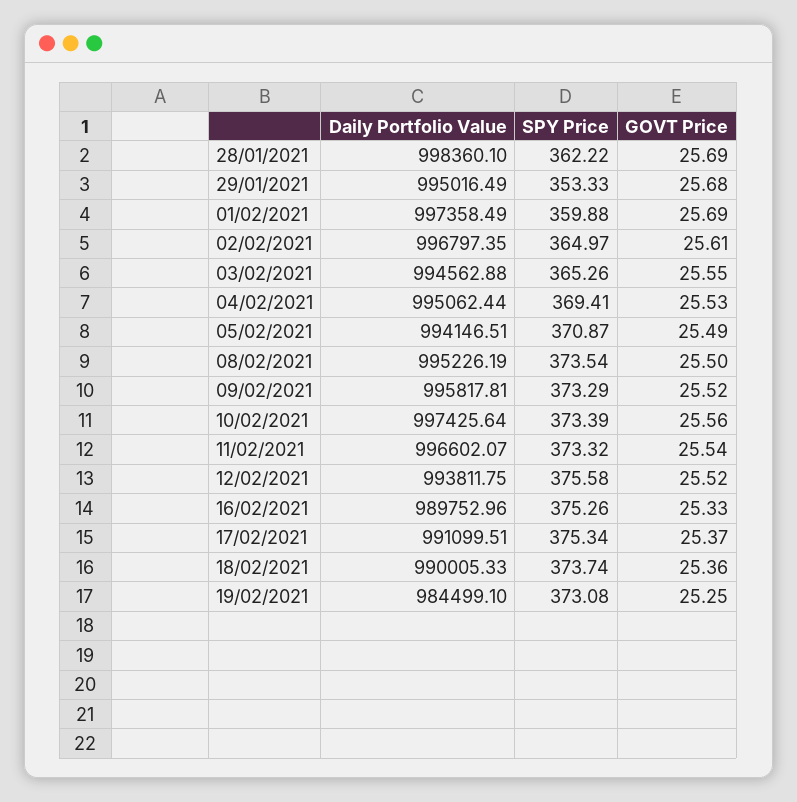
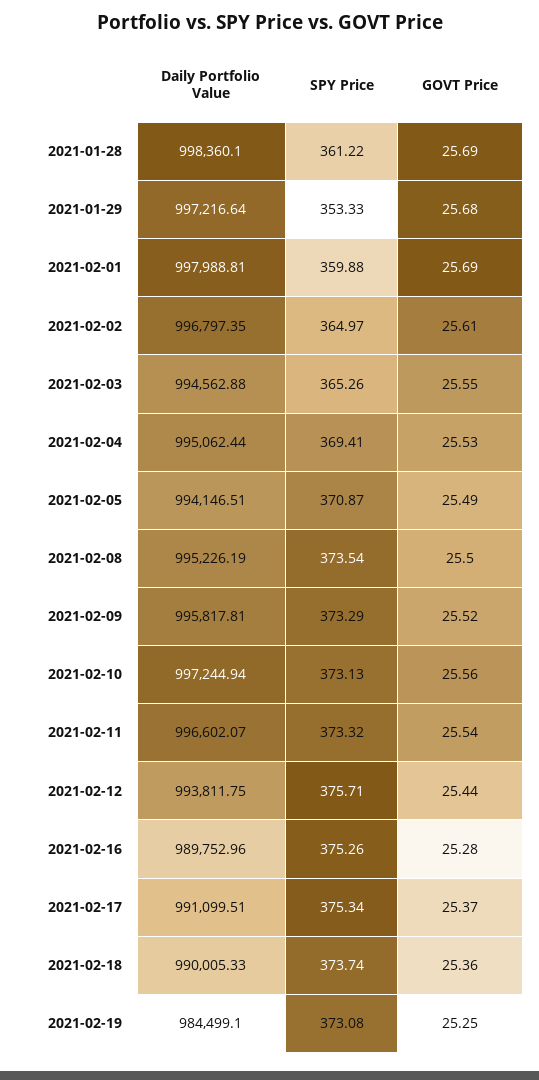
SPY Price, 28/01/2021: 362.22 -> 361.22
Daily Portfolio Value, 29/01/2021: 995016.49 -> 997216.64
Daily Portfolio Value, 01/02/2021: 997358.49 -> 997988.81
Daily Portfolio Value, 10/02/2021: 997425.64 -> 997244.94
SPY Price, 10/02/2021: 373.39 -> 373.13
SPY Price, 12/02/2021: 375.58 -> 375.71
GOVT Price, 12/02/2021: 25.52 -> 25.44
GOVT Price, 16/02/2021: 25.33 -> 25.28

